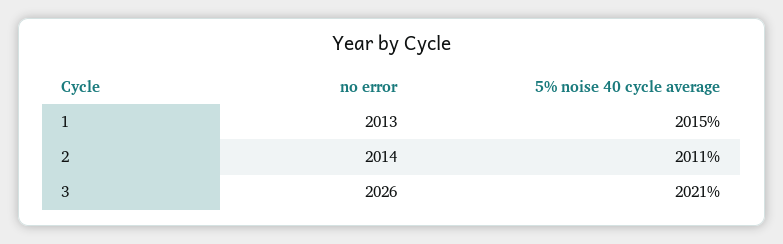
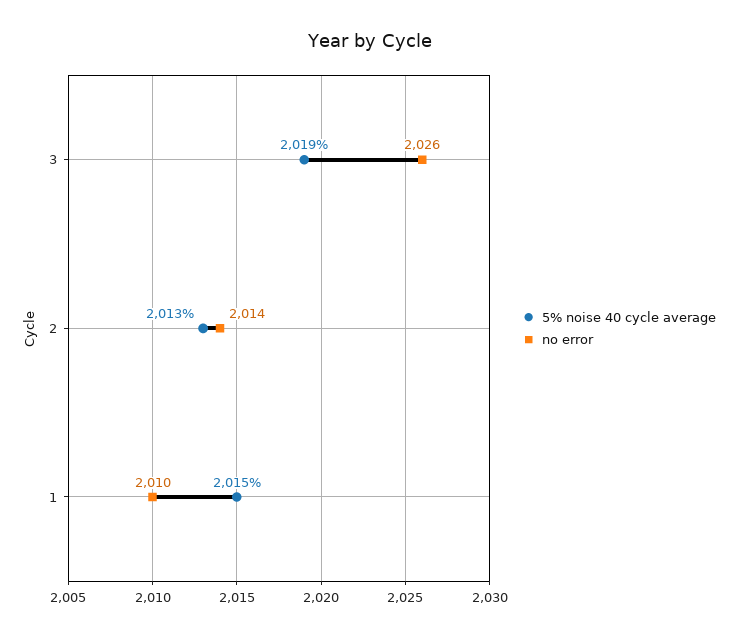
no error, 1: 2013 -> 2010
5% noise 40 cycle average, 2: 2011 -> 2013
5% noise 40 cycle average, 3: 2021 -> 2019

